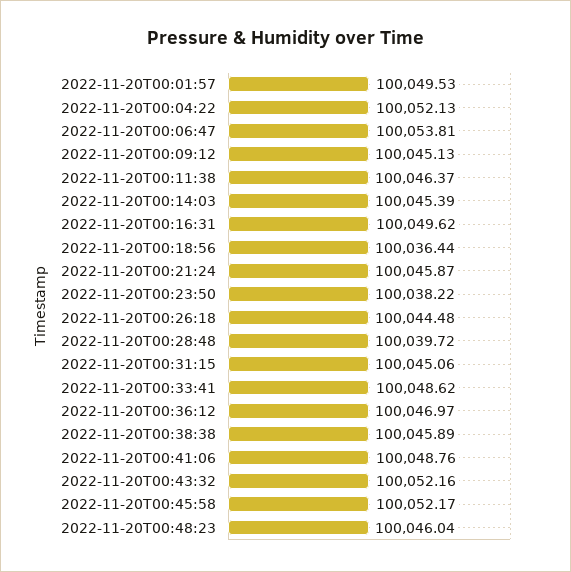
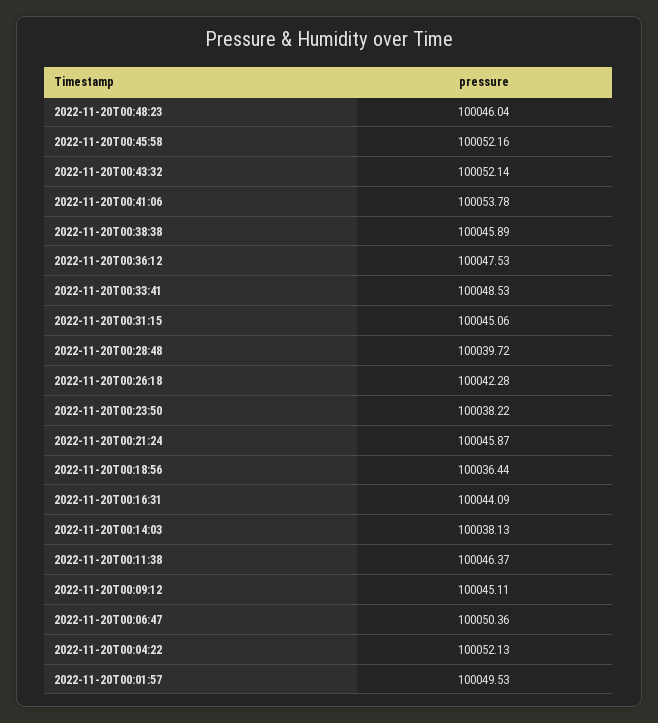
2022-11-20T00:06:47: 100053.81 -> 100050.36
2022-11-20T00:09:12: 100045.13 -> 100045.11
2022-11-20T00:14:03: 100045.39 -> 100038.13
2022-11-20T00:16:31: 100049.62 -> 100044.09
2022-11-20T00:26:18: 100044.48 -> 100042.28
2022-11-20T00:33:41: 100048.62 -> 100048.53
2022-11-20T00:36:12: 100046.97 -> 100047.53
2022-11-20T00:41:06: 100048.76 -> 100053.78
2022-11-20T00:43:32: 100052.16 -> 100052.14
2022-11-20T00:45:58: 100052.17 -> 100052.16

